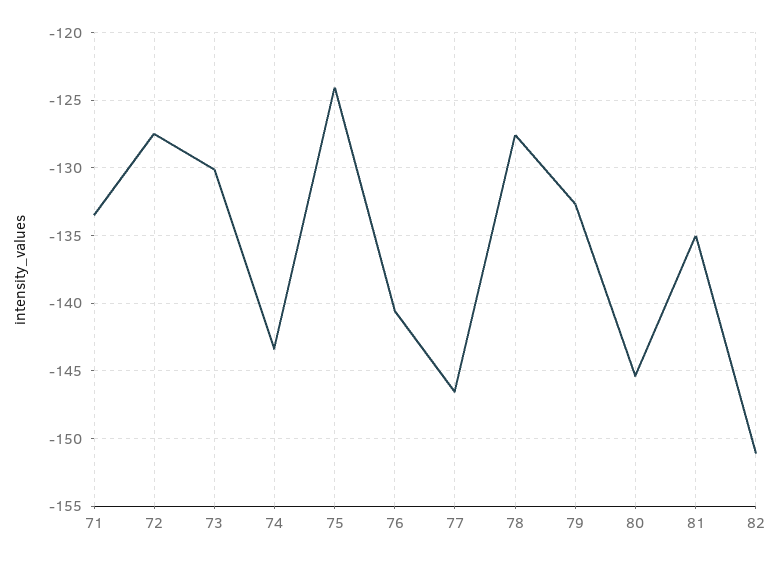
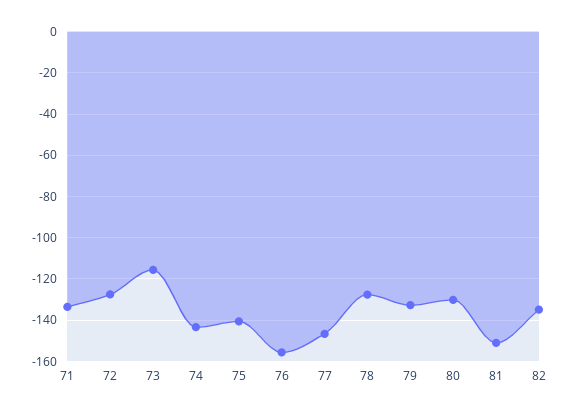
73: -130 -> -115
75: -124 -> -140
76: -140.5 -> -155
80: -145.5 -> -130
81: -135 -> -150
82: -151 -> -135

